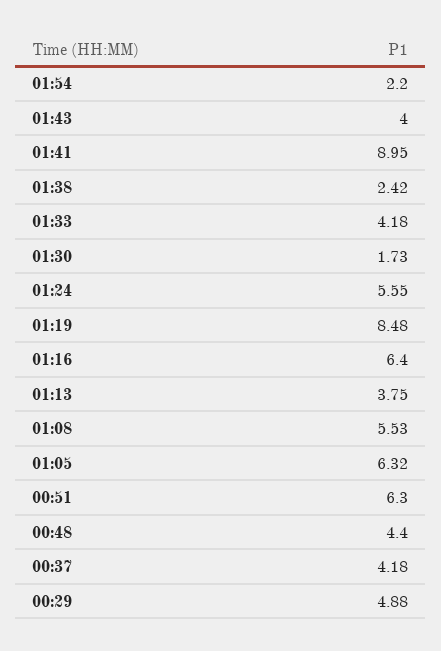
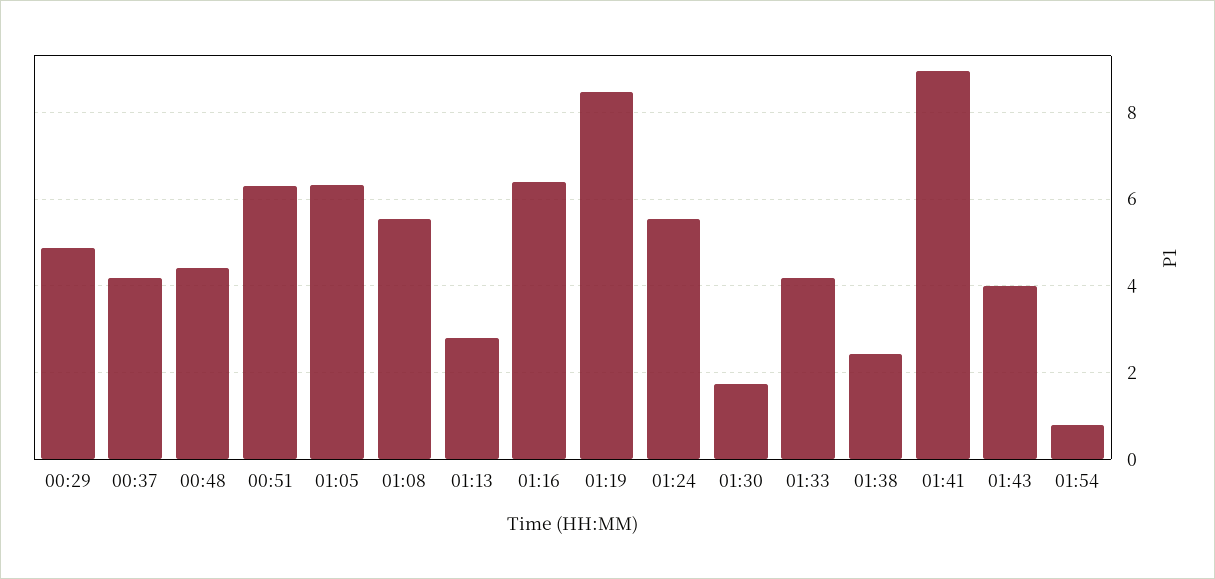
01:54: 2.2 -> 0.8
01:13: 3.75 -> 2.8

